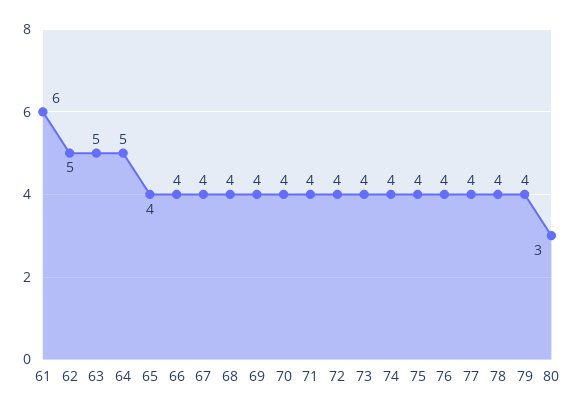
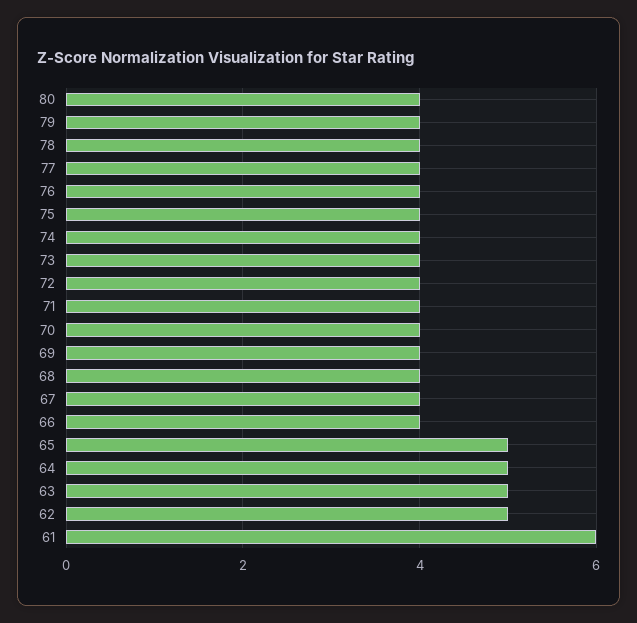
65: 4 -> 5
80: 3 -> 4

